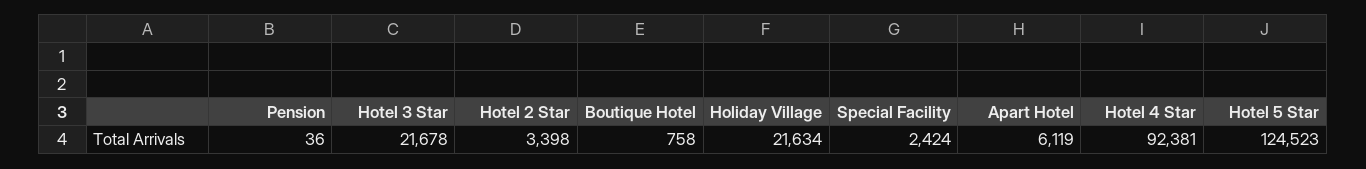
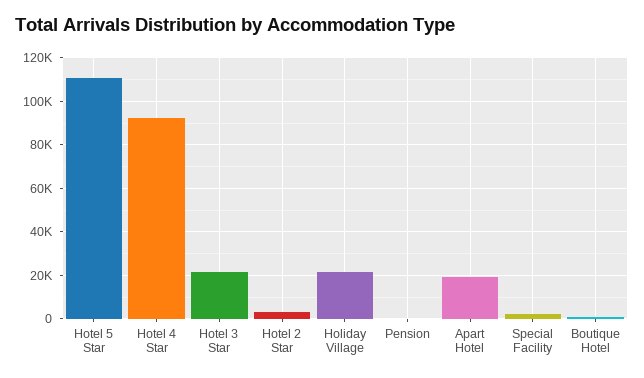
Apart Hotel: 6119 -> 20000
Hotel 5 Star: 124523 -> 110000

